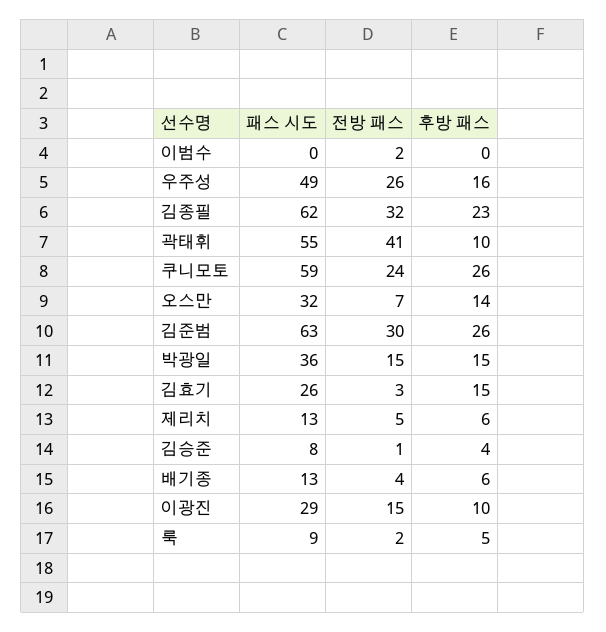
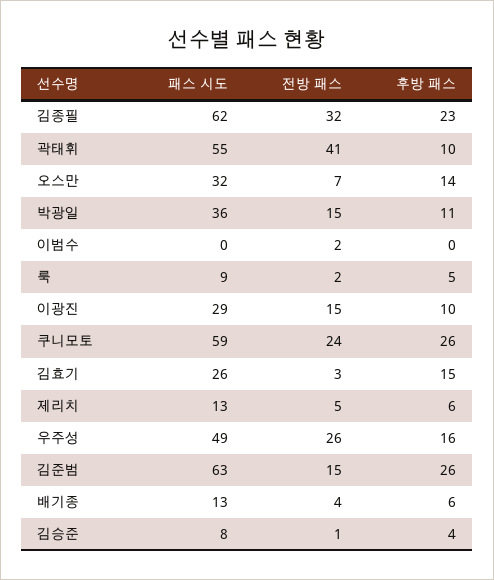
전방 패스, 김준범: 30 -> 15
후방 패스, 박광일: 15 -> 11

